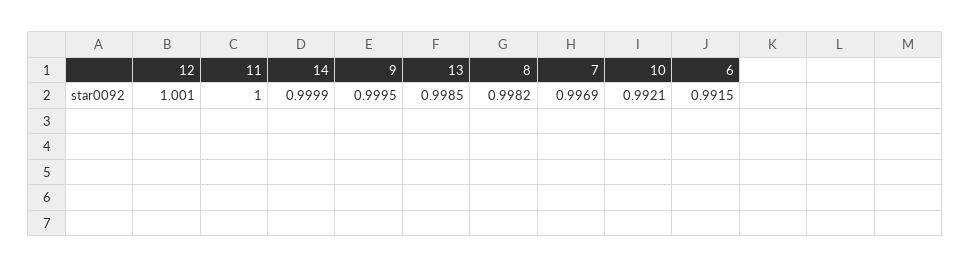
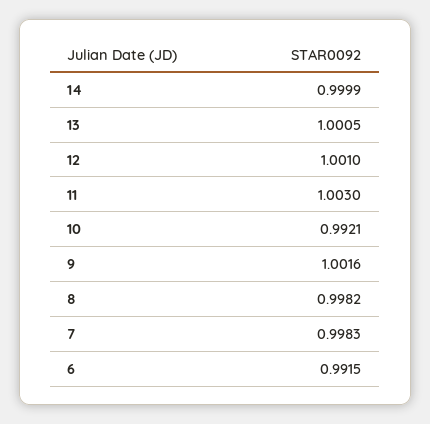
11: 1 -> 1.003
9: 0.9995 -> 1.0016
13: 0.9985 -> 1.0005
7: 0.9969 -> 0.9983

